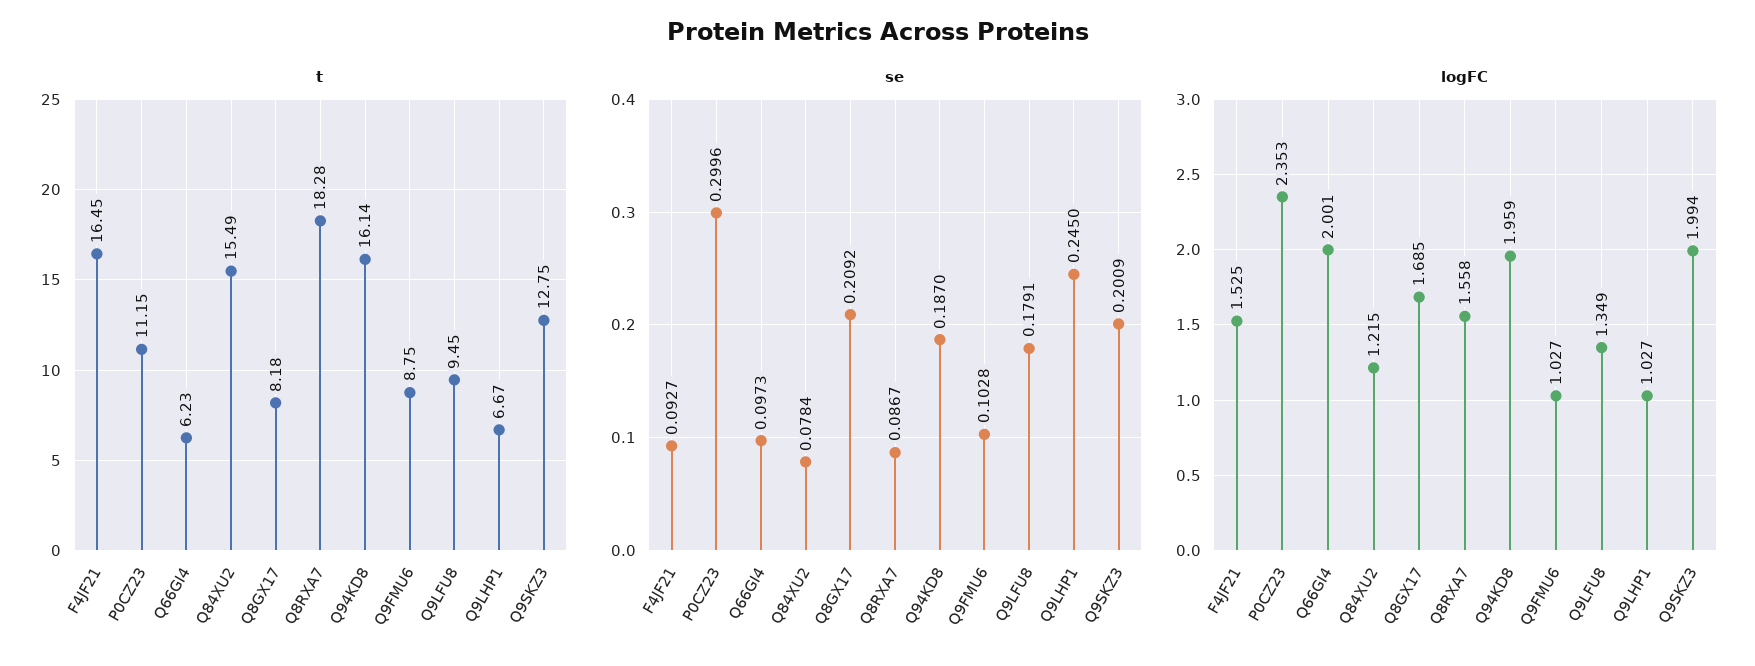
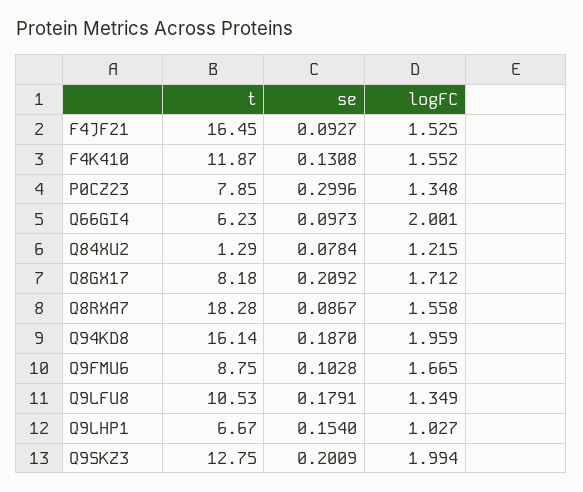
t, P0CZ23: 11.15 -> 7.85
t, Q84XU2: 15.49 -> 1.29
t, Q9LFU8: 9.45 -> 10.53
se, Q9LHP1: 0.245 -> 0.154
logFC, P0CZ23: 2.353 -> 1.348
logFC, Q8GX17: 1.685 -> 1.712
logFC, Q9FMU6: 1.027 -> 1.665
t, F4K410: none -> 11.87
se, F4K410: none -> 0.1308
logFC, F4K410: none -> 1.552

